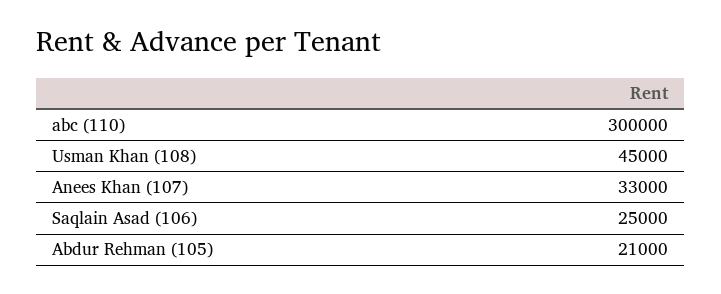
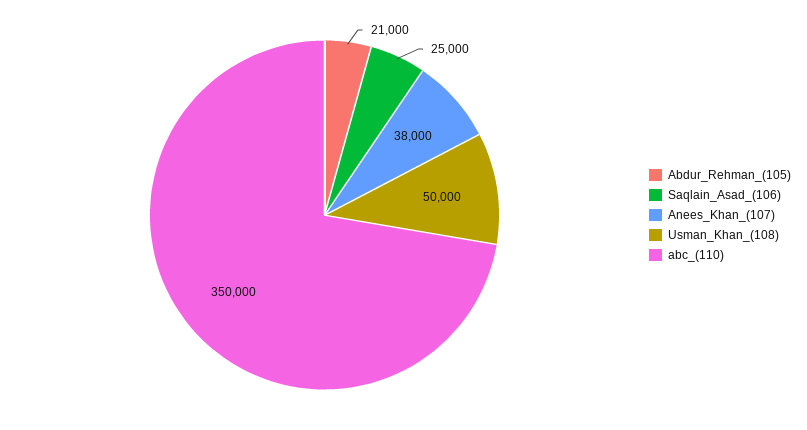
abc (110): 300000 -> 350000
Usman Khan (108): 45000 -> 50000
Anees Khan (107): 33000 -> 38000

